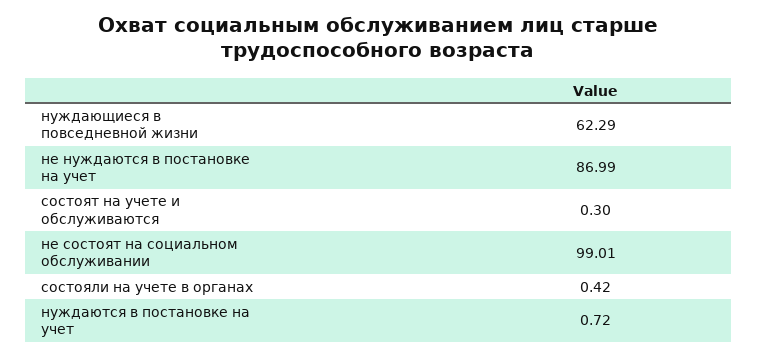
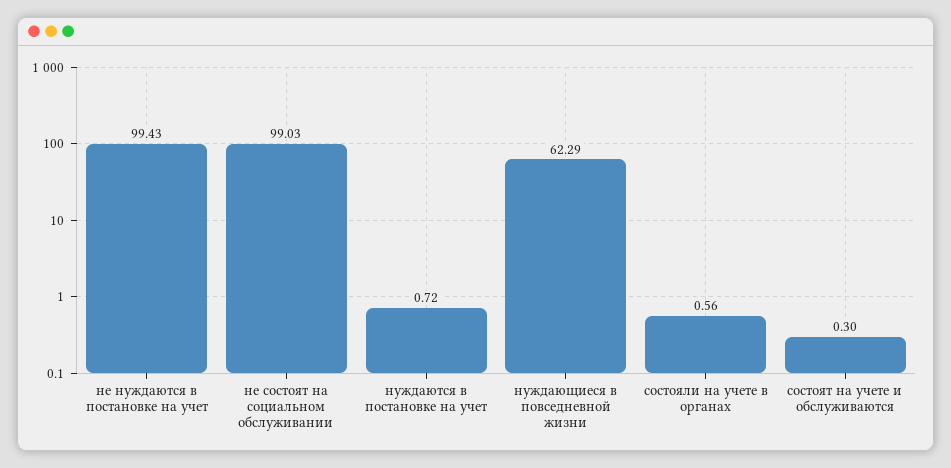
не нуждаются в постановке на учет: 86.99 -> 99.43
не состоят на социальном обслуживании: 99.01 -> 99.03
состояли на учете в органах: 0.42 -> 0.56

